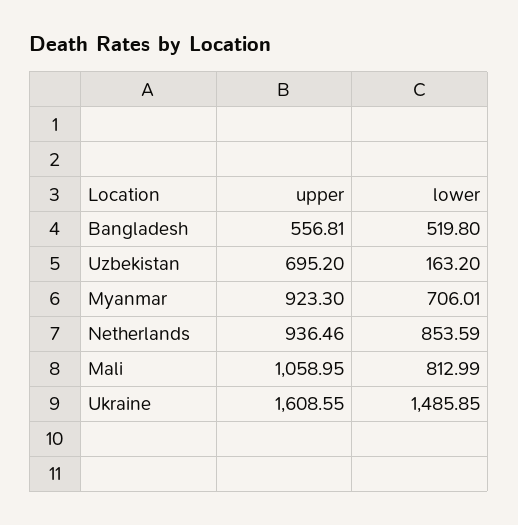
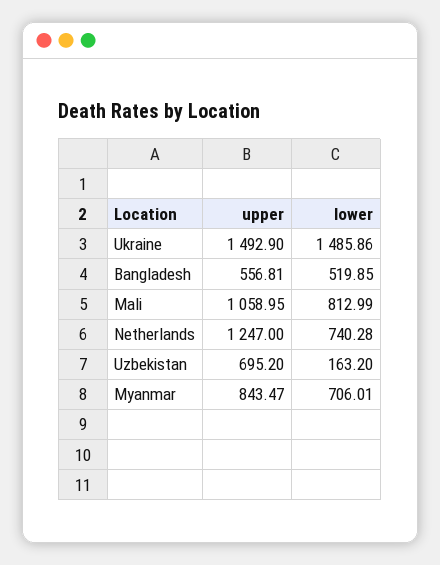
lower, Bangladesh: 519.8 -> 519.85
upper, Myanmar: 923.3 -> 843.47
upper, Netherlands: 936.46 -> 1247
lower, Netherlands: 853.59 -> 740.28
upper, Ukraine: 1608.55 -> 1492.9
lower, Ukraine: 1485.85 -> 1485.86

